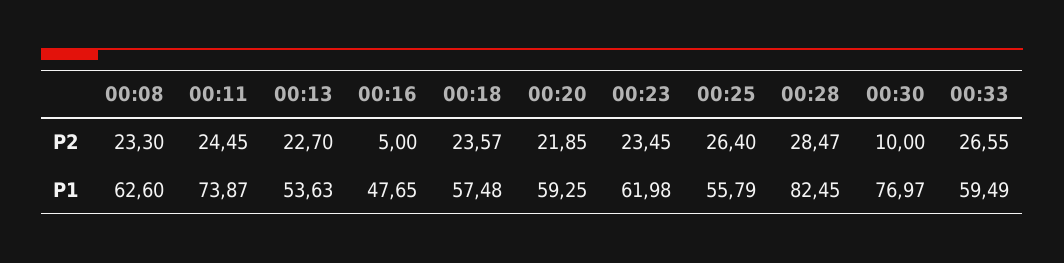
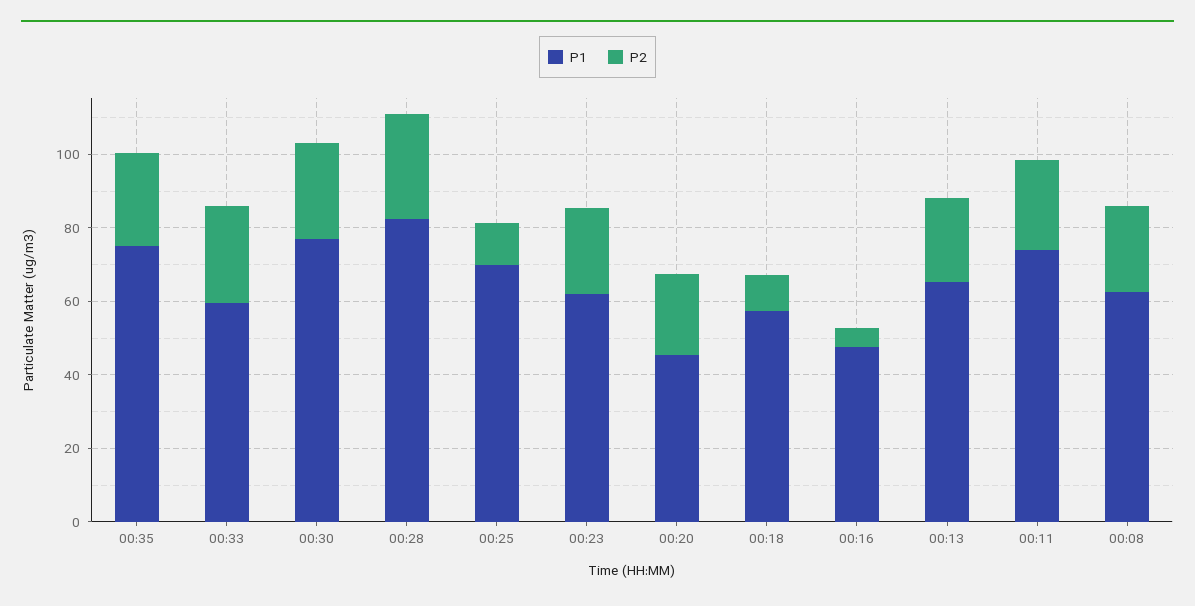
P2, 00:18: 23.57 -> 10
P2, 00:25: 26.4 -> 10
P2, 00:30: 10 -> 25
P1, 00:13: 53.63 -> 65
P1, 00:20: 59.25 -> 45
P1, 00:25: 55.79 -> 70
P1, 00:35: none -> 75
P2, 00:35: none -> 25

